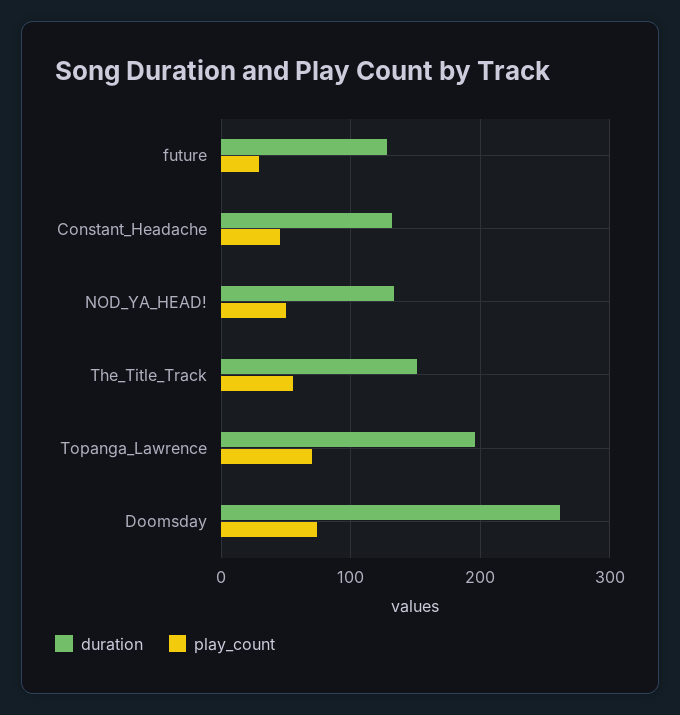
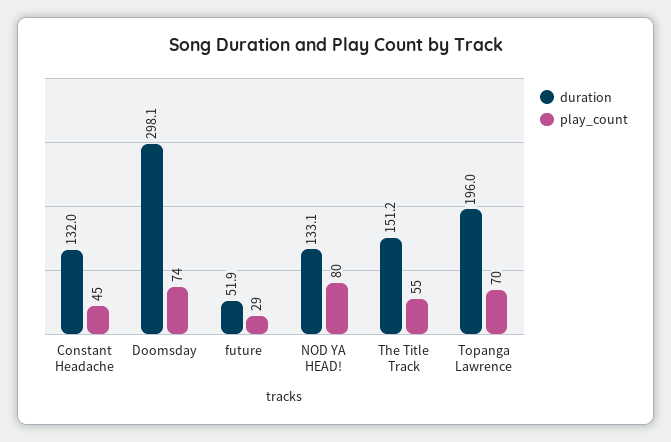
duration, future: 130 -> 51.9
play_count, NOD_YA_HEAD!: 50 -> 80
duration, Doomsday: 260 -> 298.1

